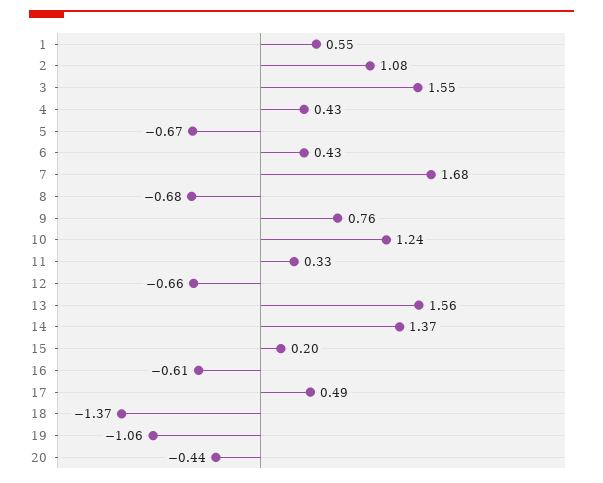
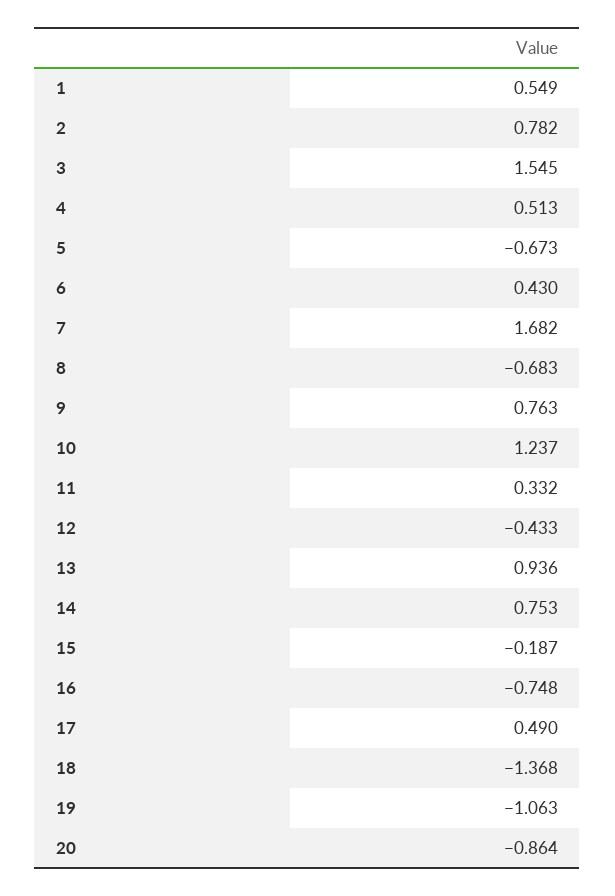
2: 1.08 -> 0.782
4: 0.43 -> 0.513
12: -0.66 -> -0.433
13: 1.56 -> 0.936
14: 1.37 -> 0.753
15: 0.2 -> -0.187
16: -0.61 -> -0.748
20: -0.44 -> -0.864

